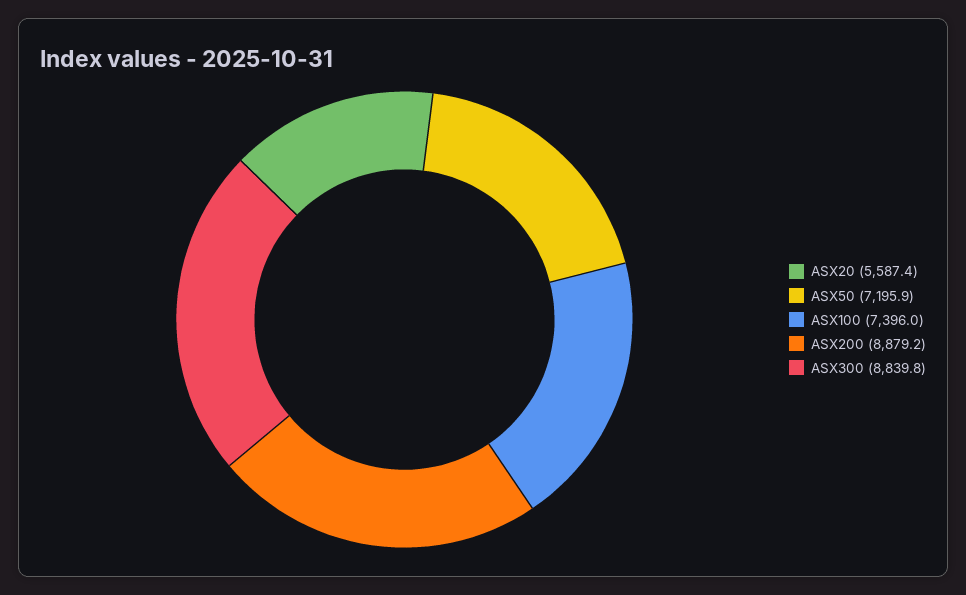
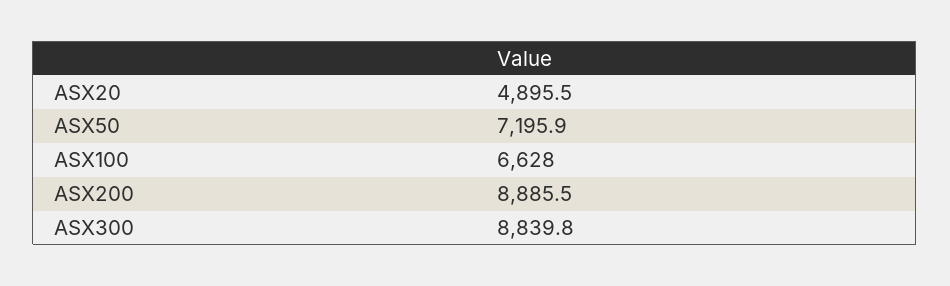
ASX20: 5587.4 -> 4895.5
ASX100: 7396 -> 6628
ASX200: 8879.2 -> 8885.5

